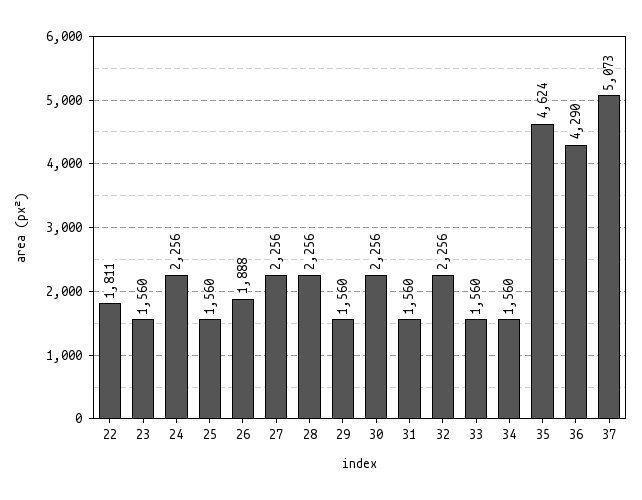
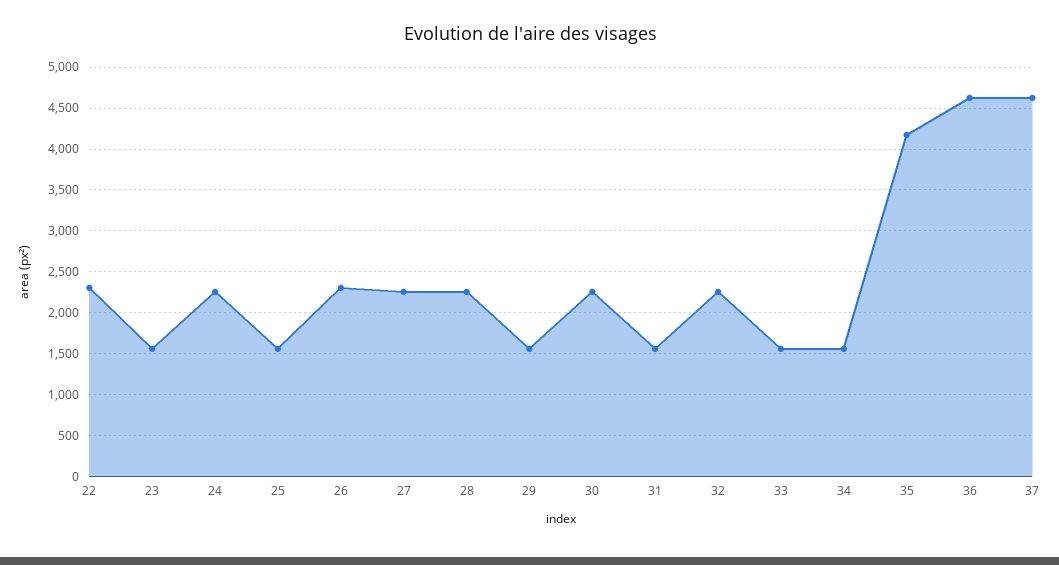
22: 1811 -> 2300
26: 1888 -> 2300
35: 4624 -> 4200
36: 4290 -> 4600
37: 5073 -> 4600

